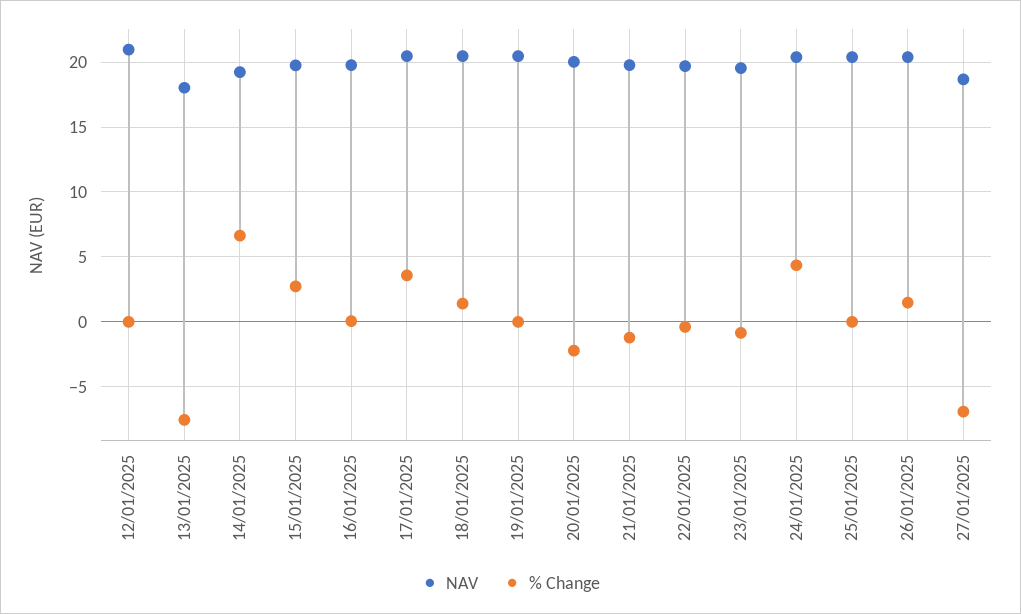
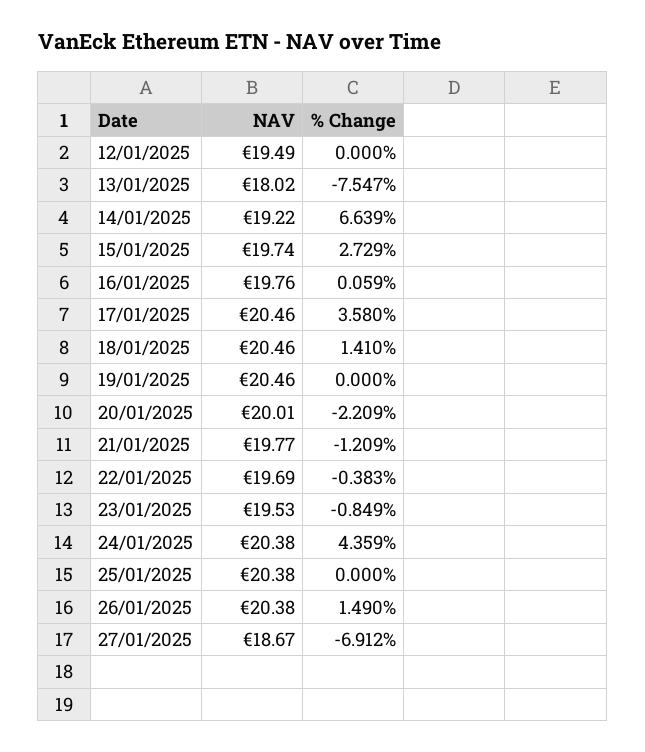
NAV, 12/01/2025: 21 -> 19.49

